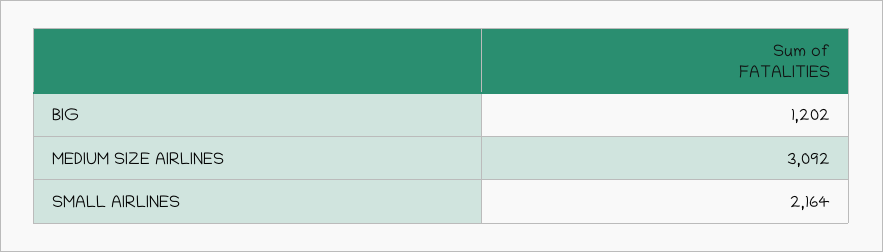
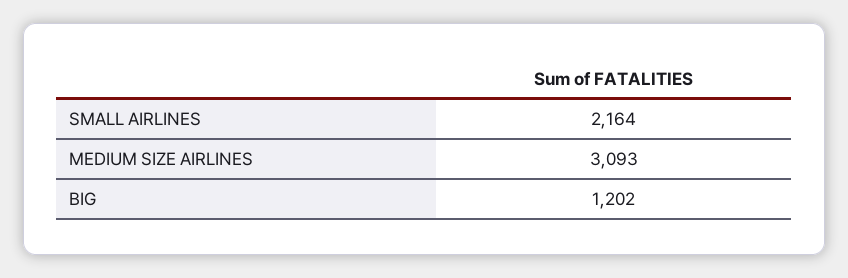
MEDIUM SIZE AIRLINES: 3092 -> 3093

